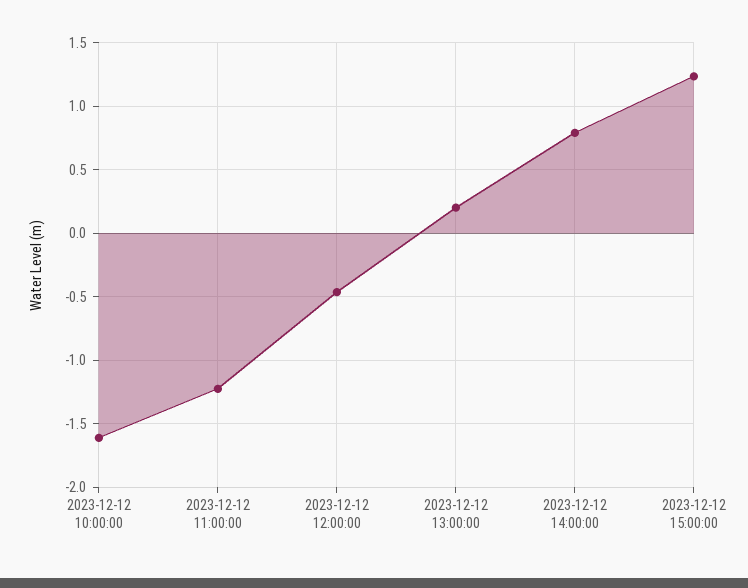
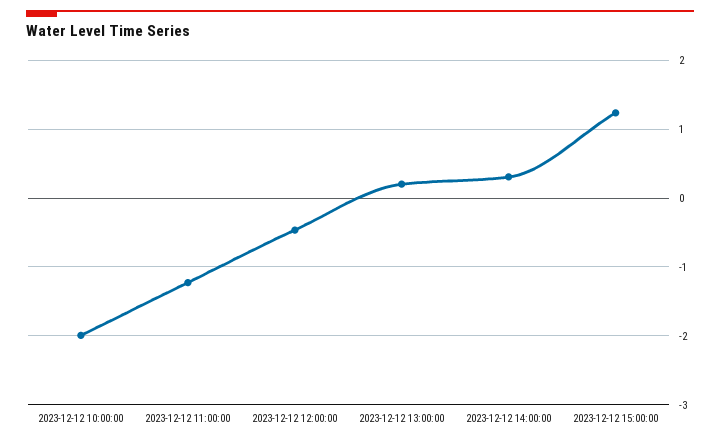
2023-12-12 10:00:00: -1.6 -> -2
2023-12-12 14:00:00: 0.8 -> 0.3

